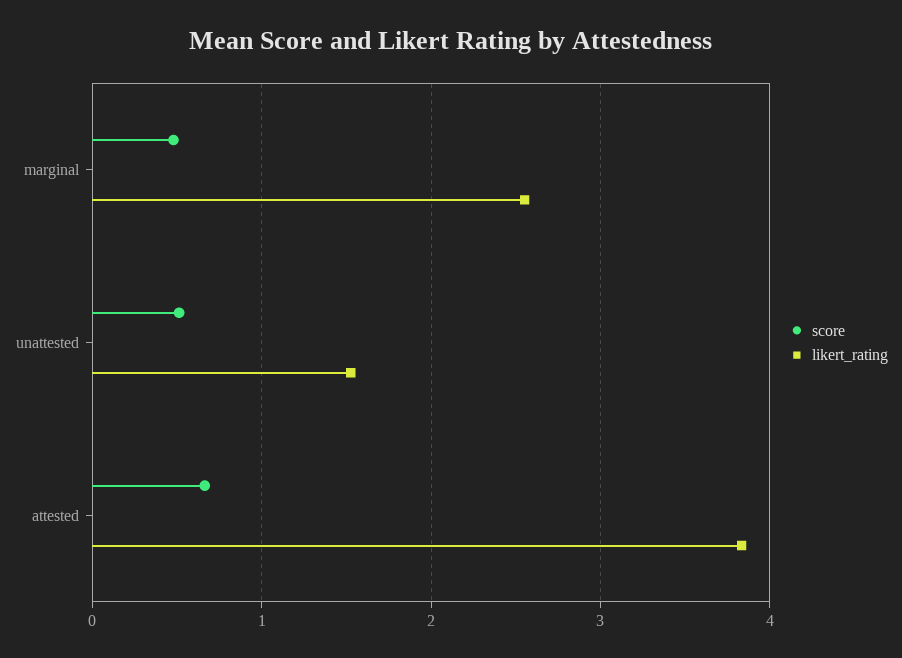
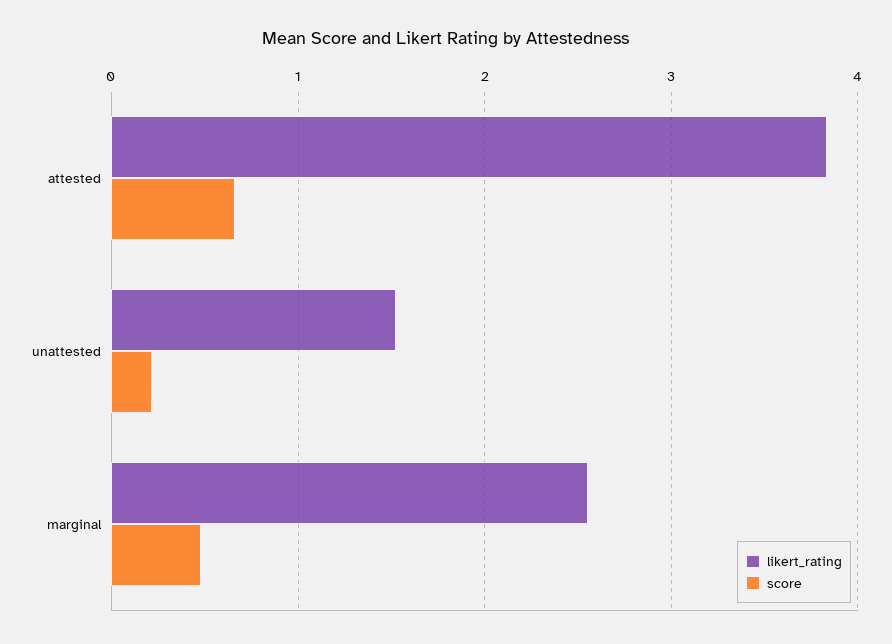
score, unattested: 0.5 -> 0.2

